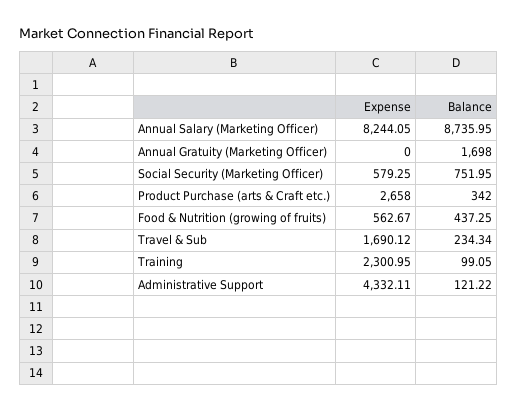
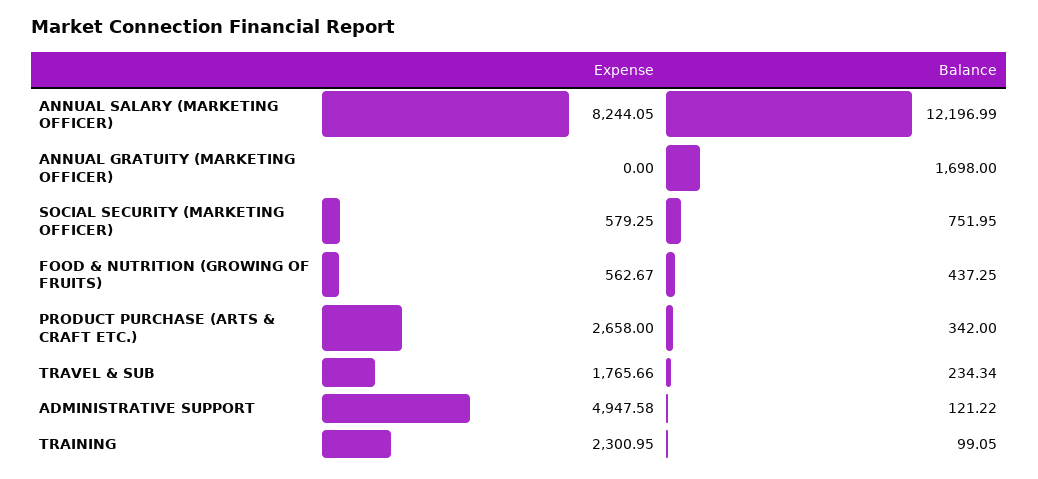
Balance, Annual Salary (Marketing Officer): 8735.95 -> 12196.99
Expense, Travel & Sub: 1690.12 -> 1765.66
Expense, Administrative Support: 4332.11 -> 4947.58

